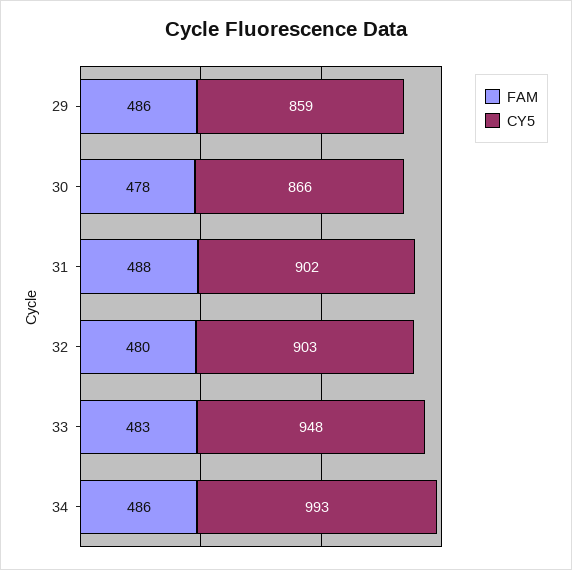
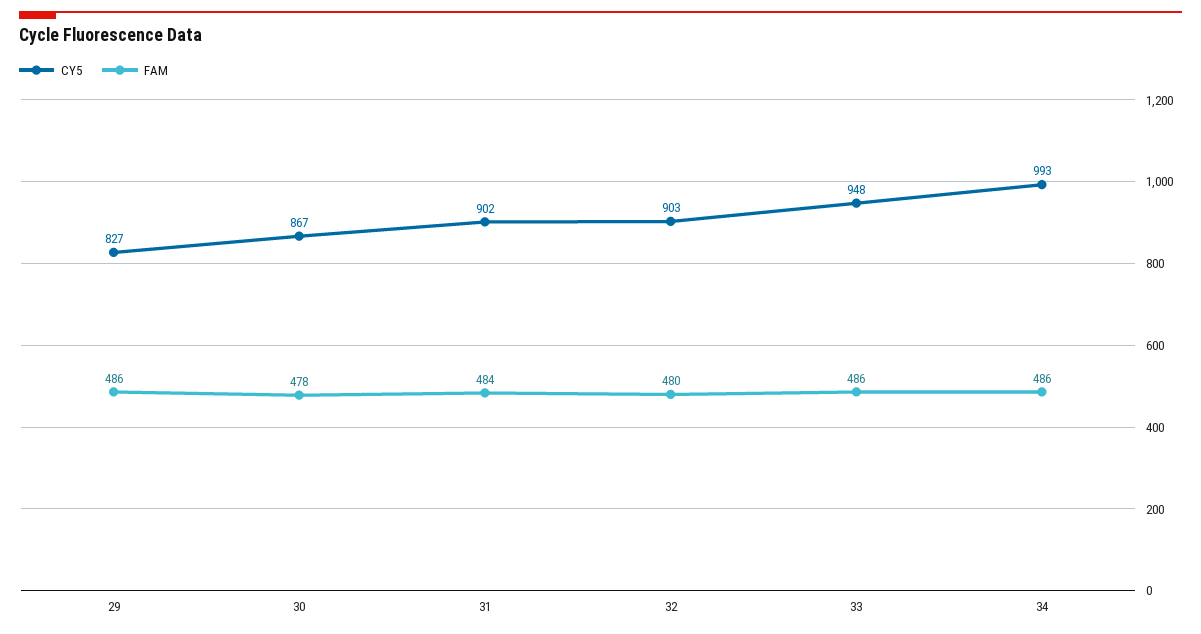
CY5, 29: 859 -> 827
CY5, 30: 866 -> 867
FAM, 31: 488 -> 484
FAM, 33: 483 -> 486

